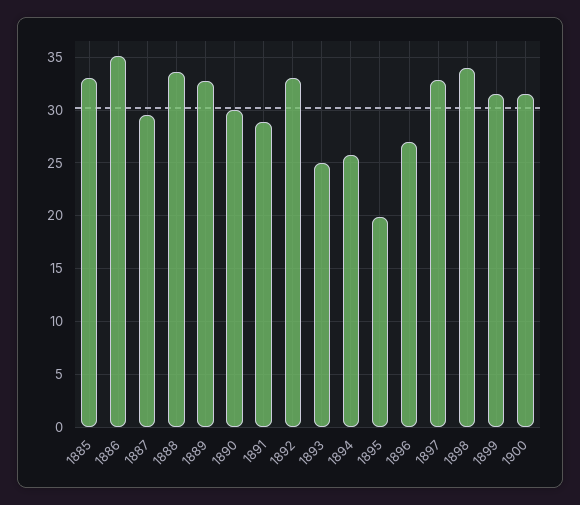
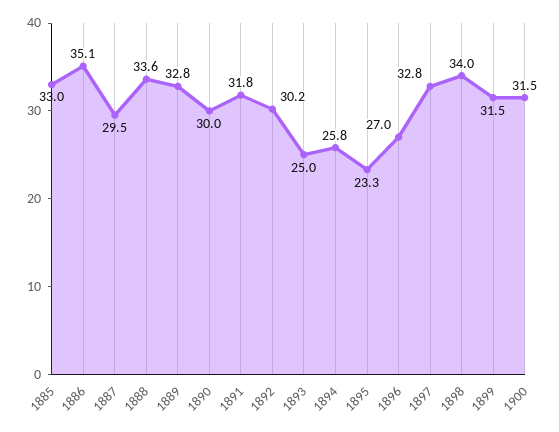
1891: 29 -> 31.8
1892: 33 -> 30.2
1895: 20 -> 23.3

